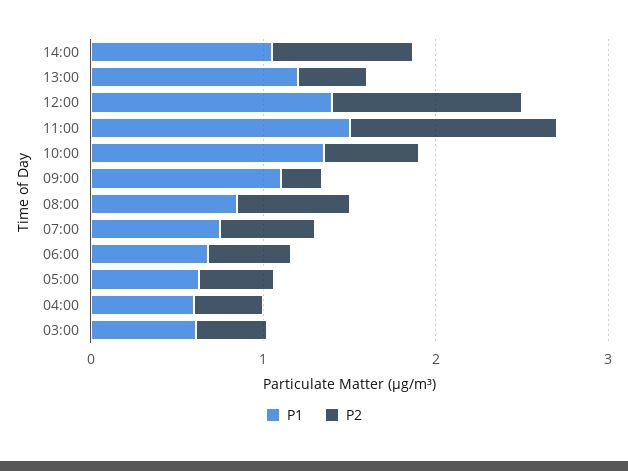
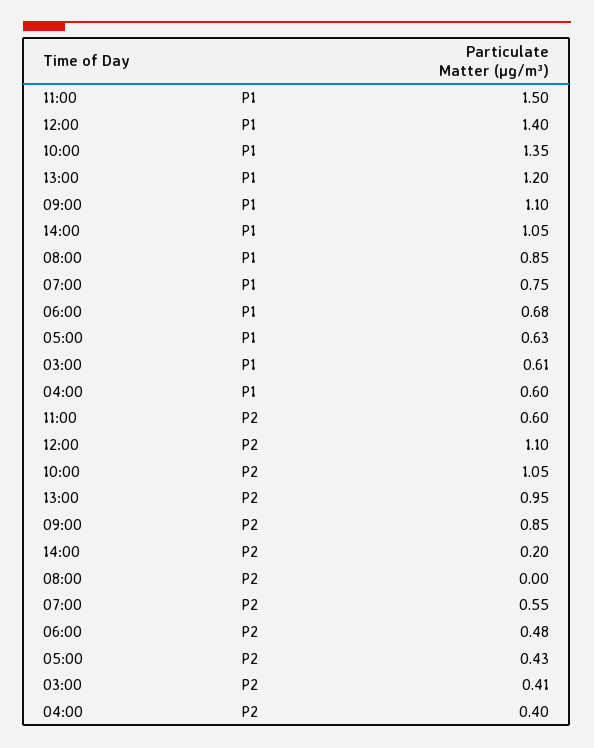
P2, 14:00: 0.8 -> 0.2
P2, 13:00: 0.4 -> 0.95
P2, 11:00: 1.2 -> 0.6
P2, 10:00: 0.6 -> 1.05
P2, 09:00: 0.2 -> 0.85
P2, 08:00: 0.6 -> 0

